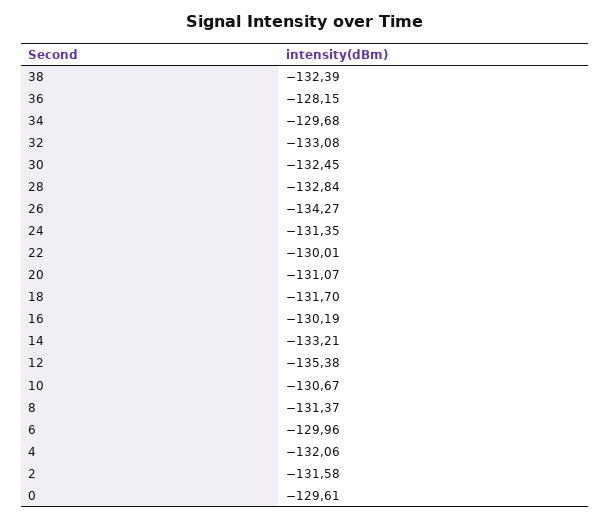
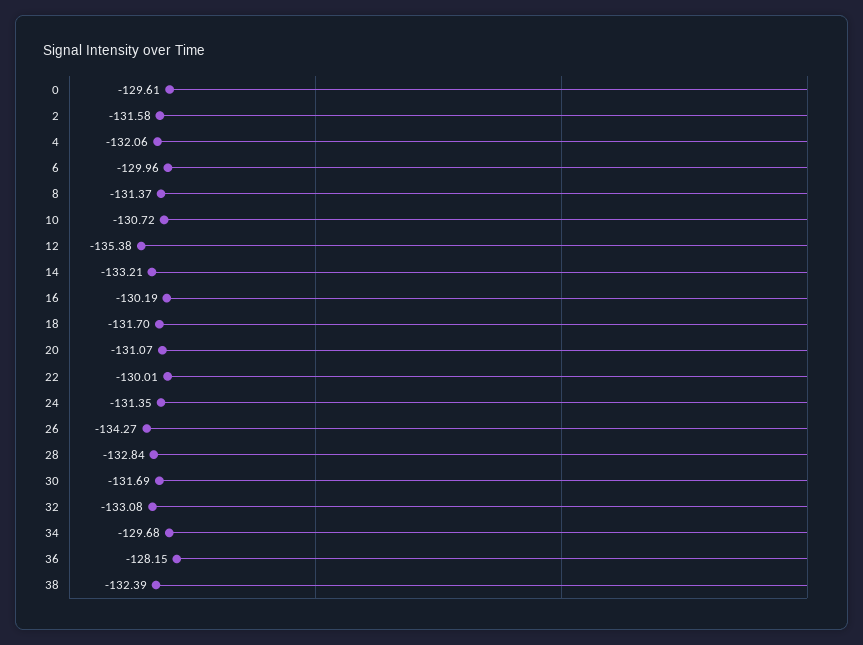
30: -132.45 -> -131.69
10: -130.67 -> -130.72

